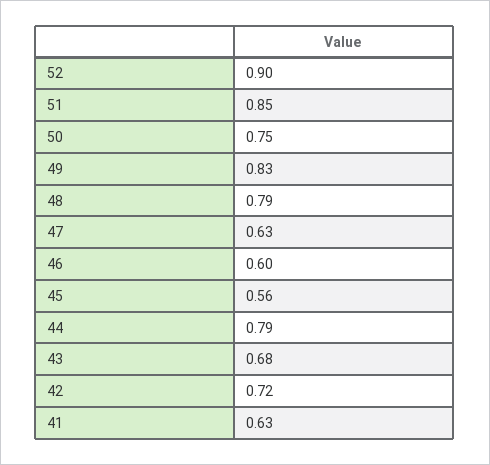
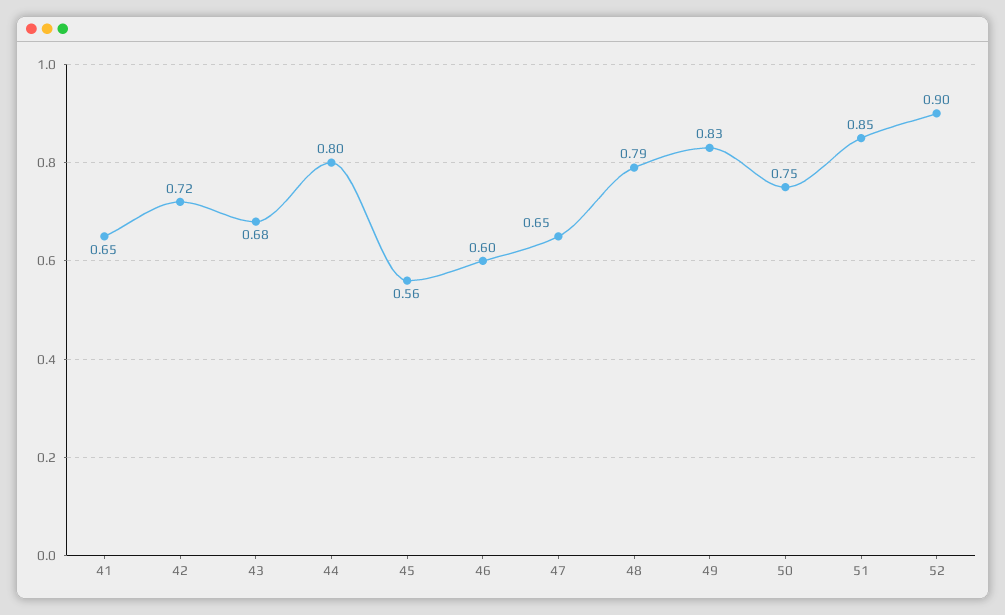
47: 0.63 -> 0.65
44: 0.79 -> 0.8
41: 0.63 -> 0.65

